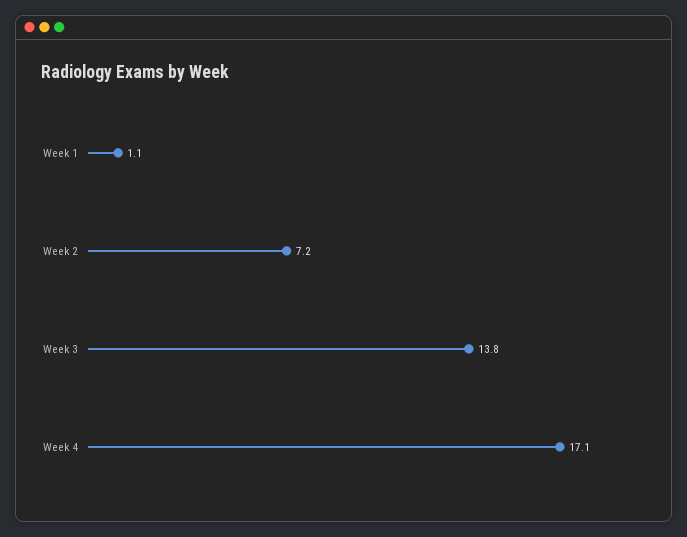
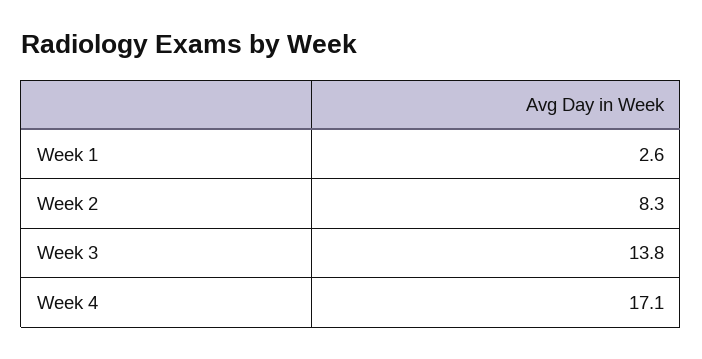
Week 1: 1.1 -> 2.6
Week 2: 7.2 -> 8.3

